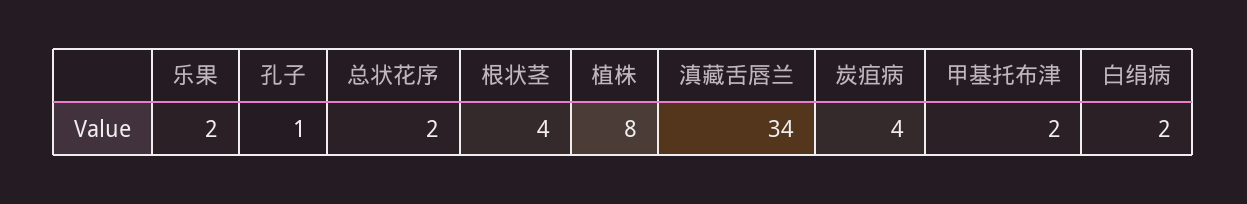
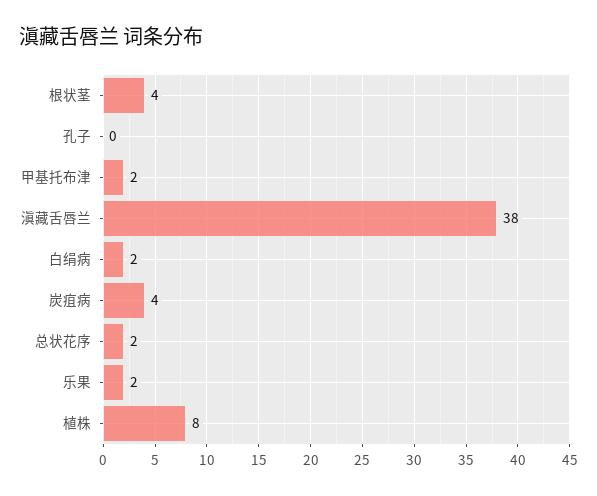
孔子: 1 -> 0
滇藏舌唇兰: 34 -> 38

